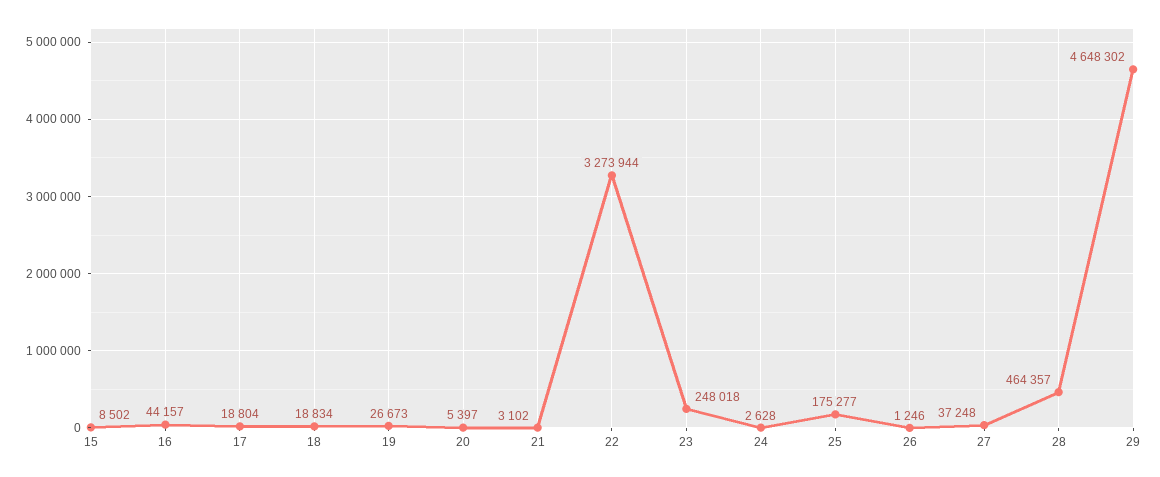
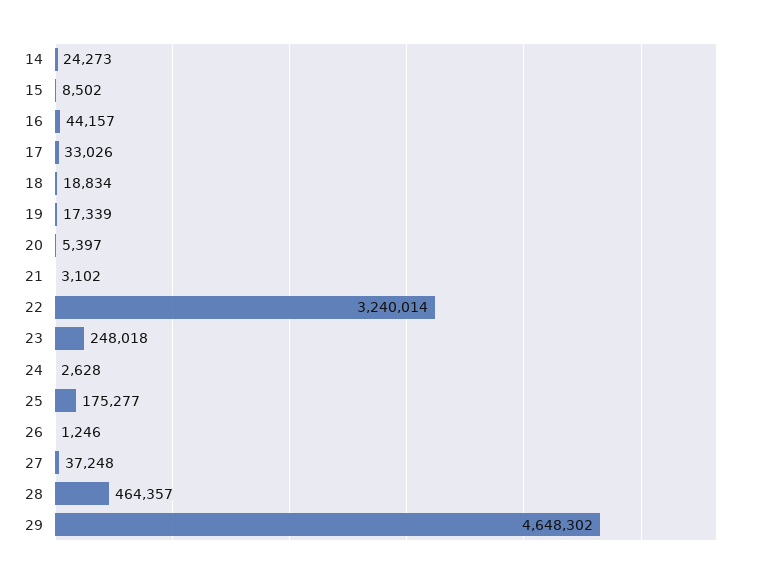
17: 18804 -> 33026
19: 26673 -> 17339
22: 3273944 -> 3240014
14: none -> 24273

